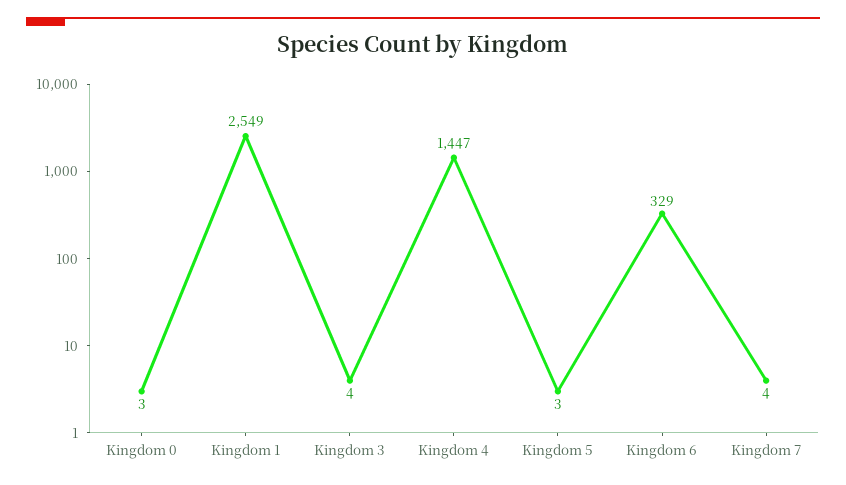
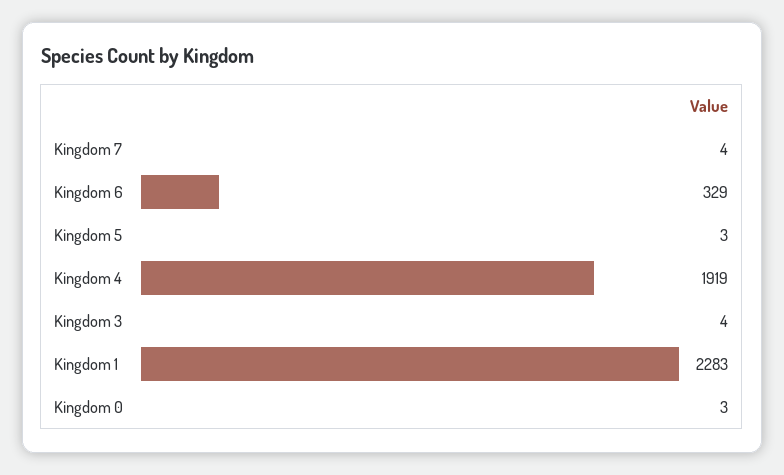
Kingdom 1: 2549 -> 2283
Kingdom 4: 1447 -> 1919

